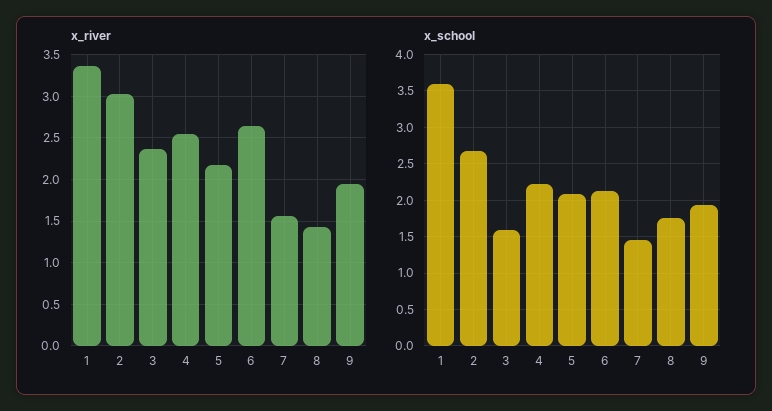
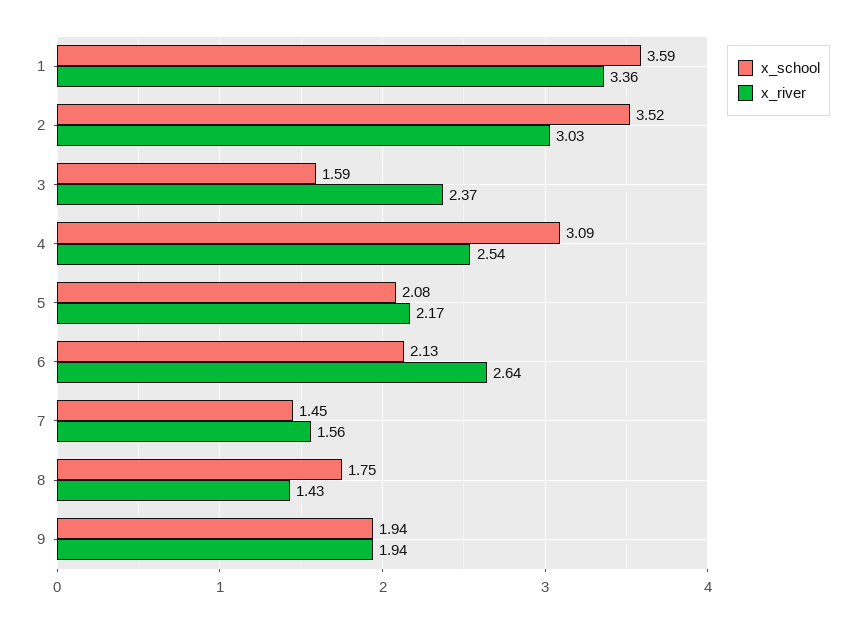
x_school, 2: 2.7 -> 3.52
x_school, 4: 2.2 -> 3.09

